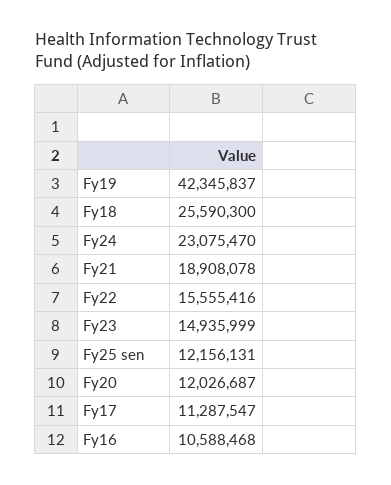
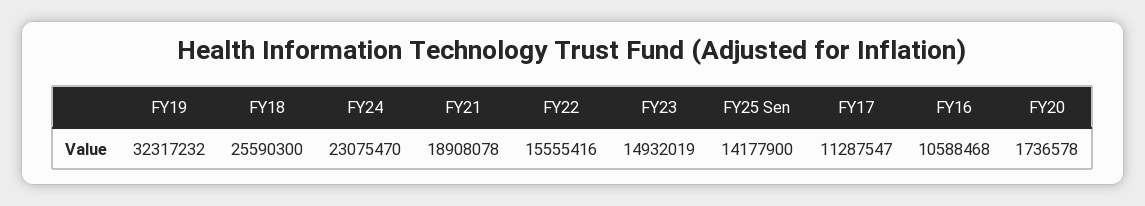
Fy19: 42345837 -> 32317232
Fy23: 14935999 -> 14932019
Fy25 sen: 12156131 -> 14177900
Fy20: 12026687 -> 1736578

